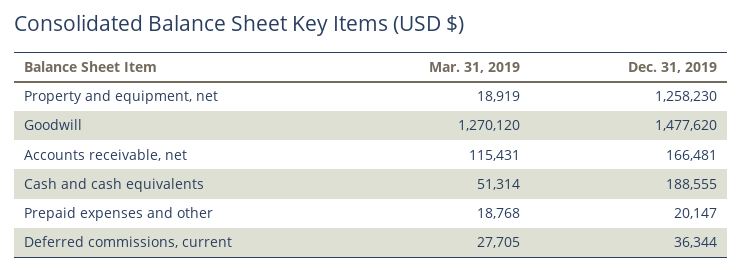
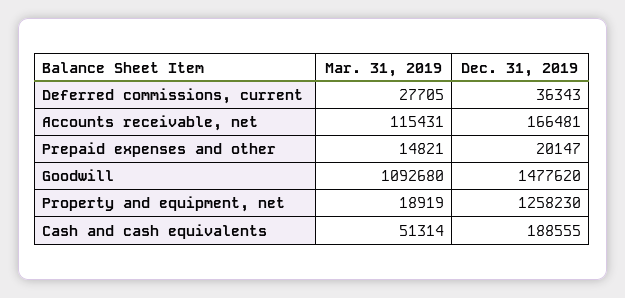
Mar. 31, 2019, Goodwill: 1270120 -> 1092680
Mar. 31, 2019, Prepaid expenses and other: 18768 -> 14821
Dec. 31, 2019, Deferred commissions, current: 36344 -> 36343

